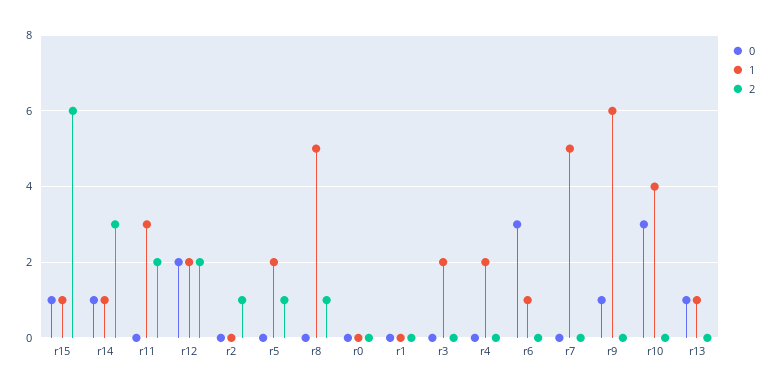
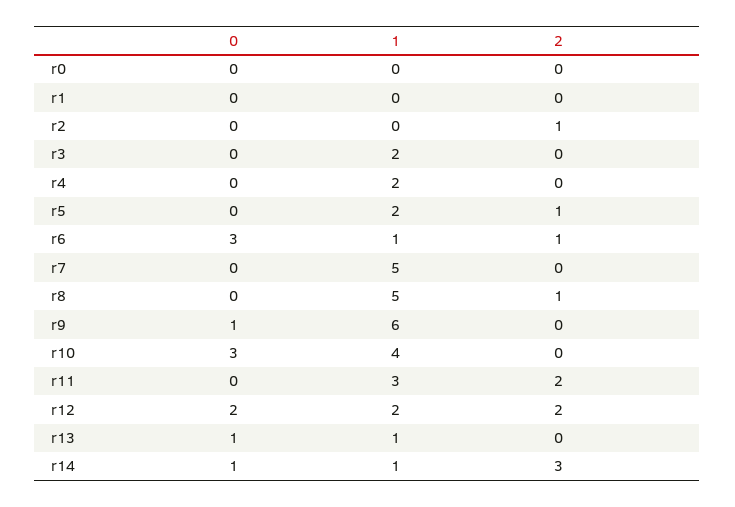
0, r15: 1 -> none
1, r15: 1 -> none
2, r15: 6 -> none
2, r6: 0 -> 1

